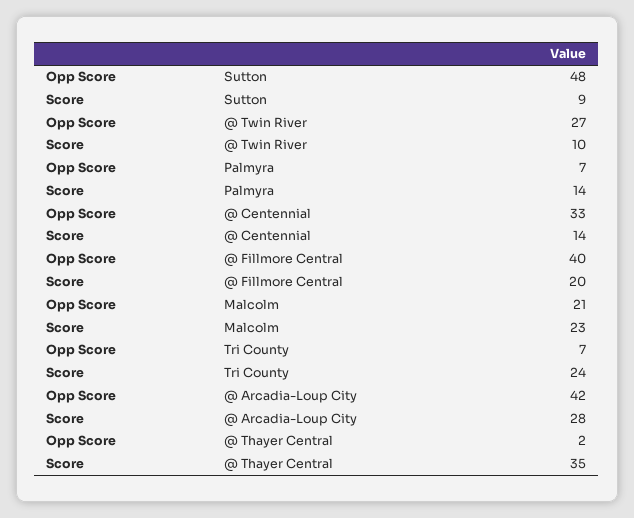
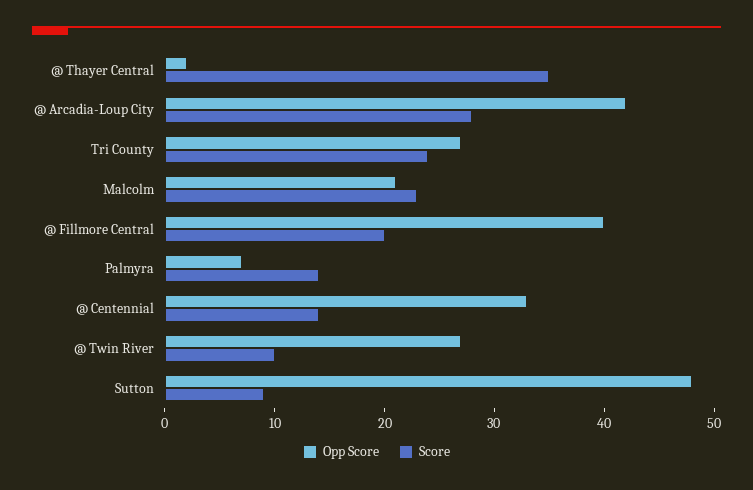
Opp Score, Tri County: 7 -> 27

